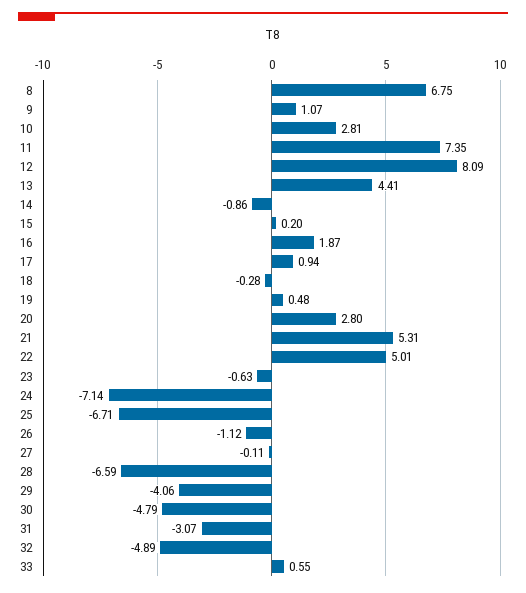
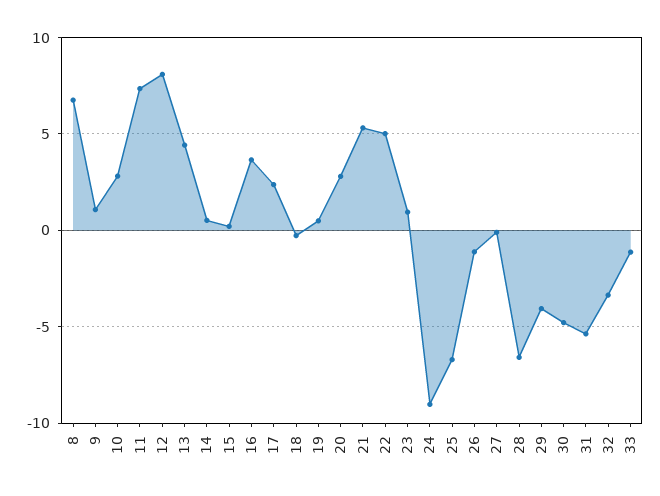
14: -0.86 -> 0.5
16: 1.87 -> 3.5
17: 0.94 -> 2.5
23: -0.63 -> 1
24: -7.14 -> -9
31: -3.07 -> -5.5
32: -4.89 -> -3.5
33: 0.55 -> -1

